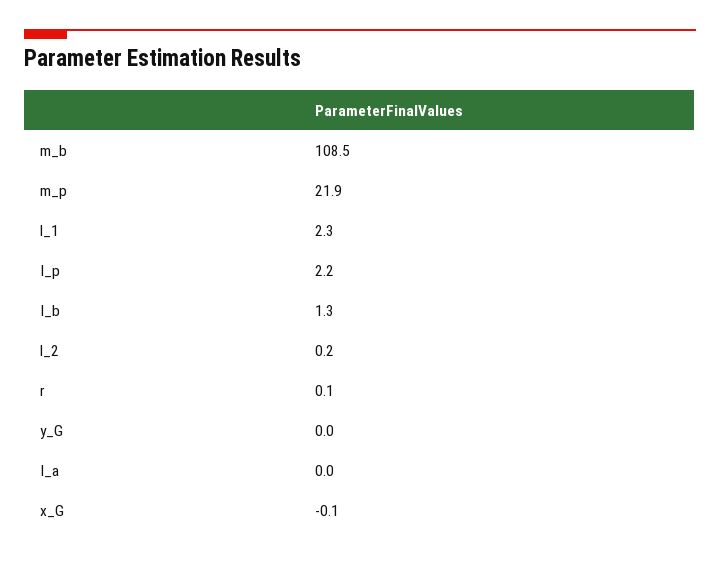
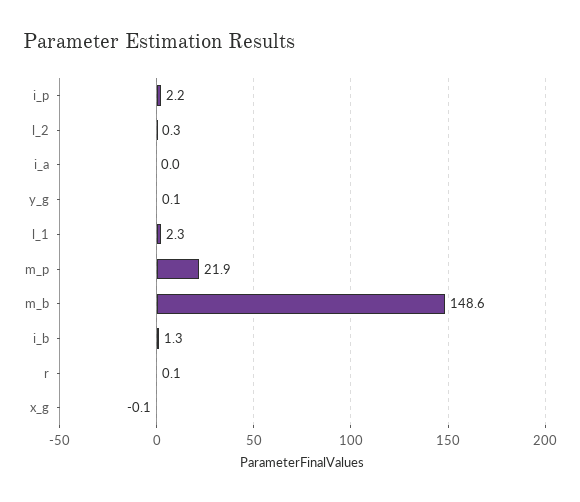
m_b: 108.5 -> 148.6
l_2: 0.2 -> 0.3
y_G: 0 -> 0.1

